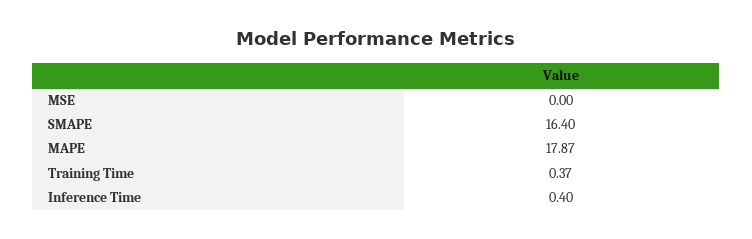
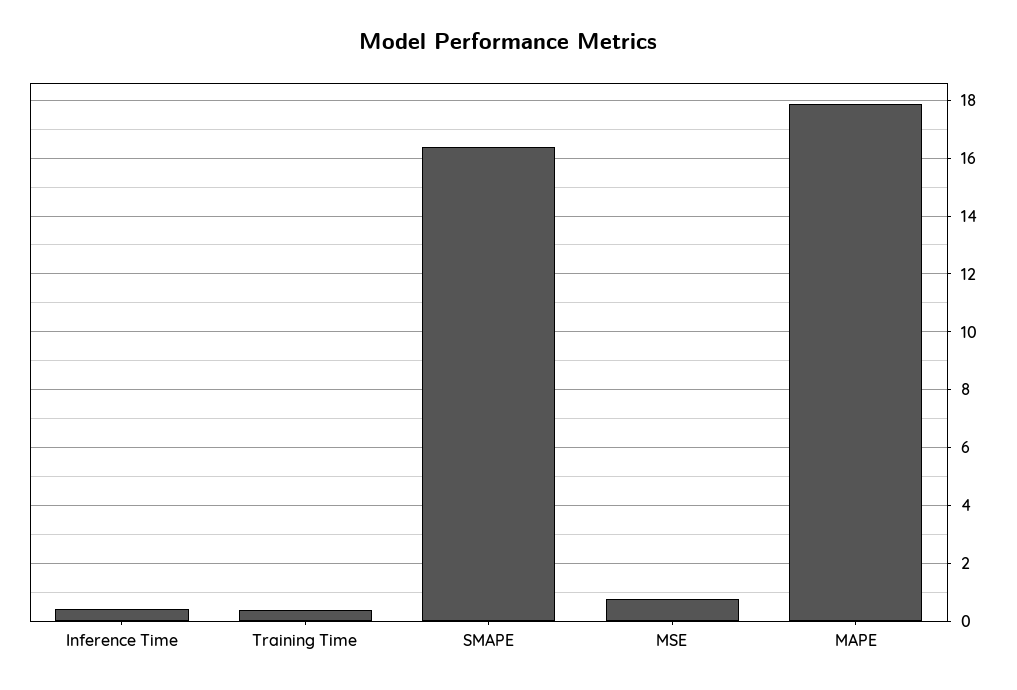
MSE: 0 -> 0.75

